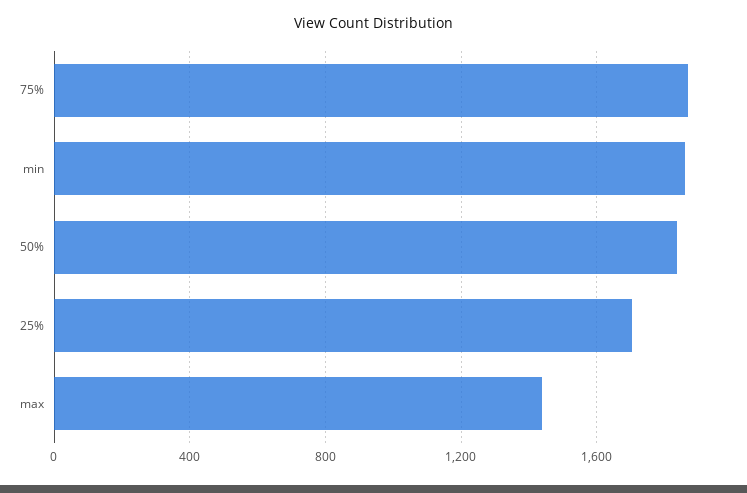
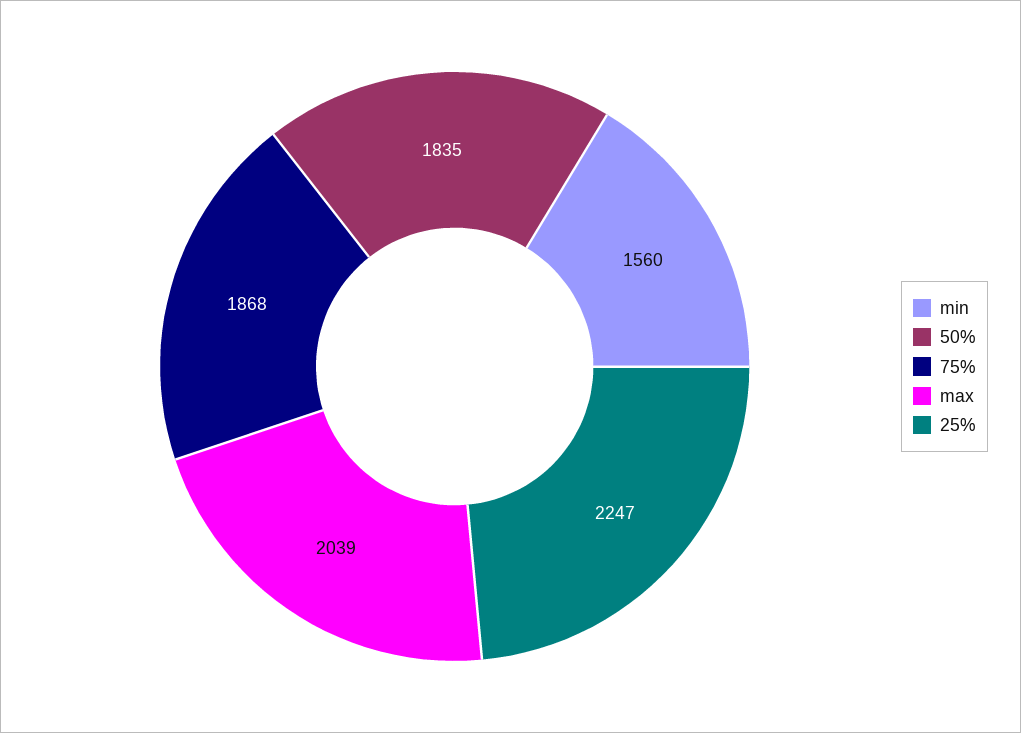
min: 1850 -> 1560
25%: 1700 -> 2247
max: 1450 -> 2039

